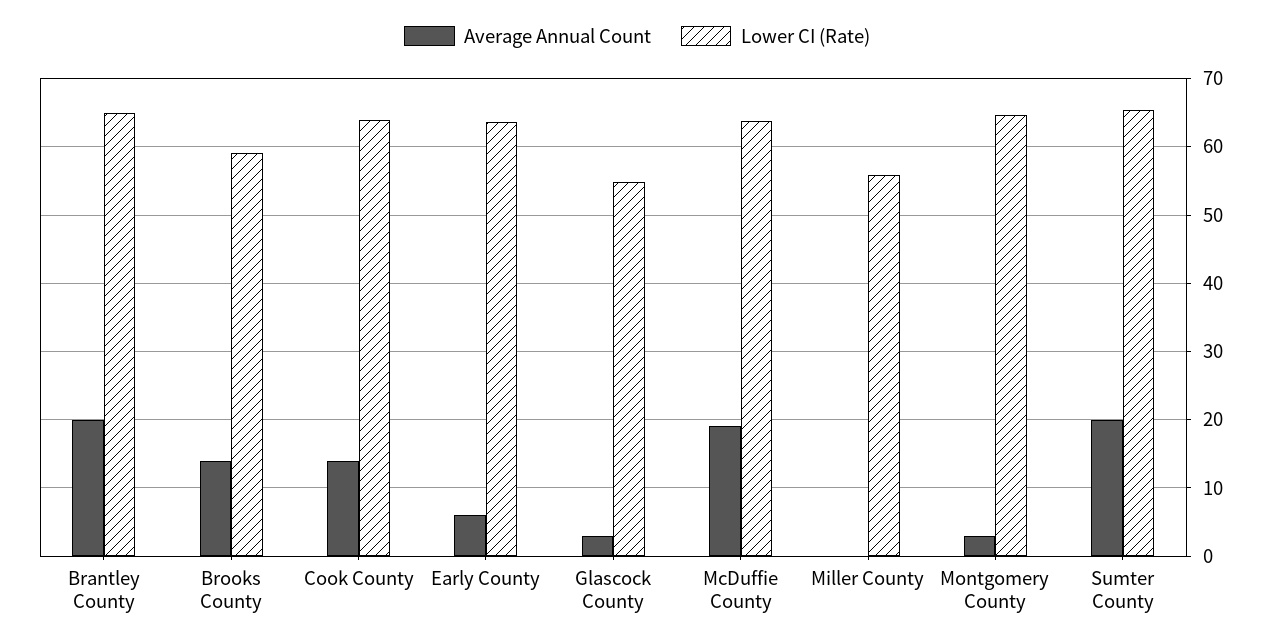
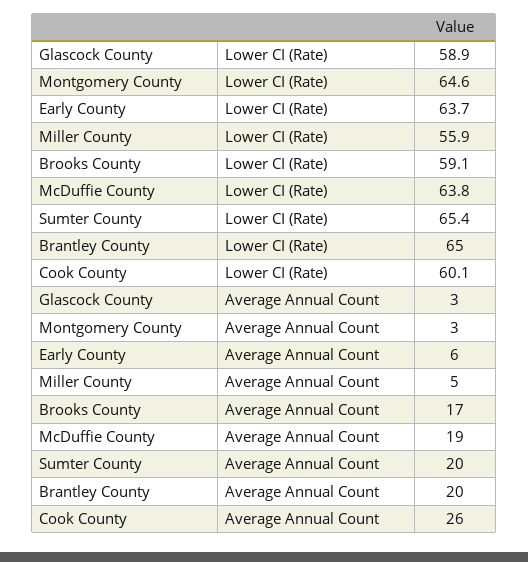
Average Annual Count, Brooks County: 14 -> 17
Average Annual Count, Cook County: 14 -> 26
Lower CI (Rate), Cook County: 64 -> 60.1
Lower CI (Rate), Glascock County: 55 -> 58.9
Average Annual Count, Miller County: 0 -> 5

